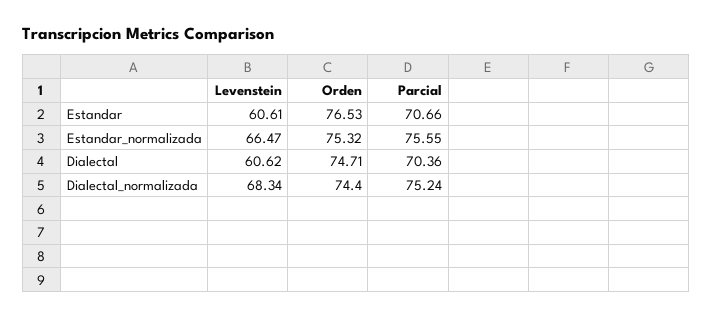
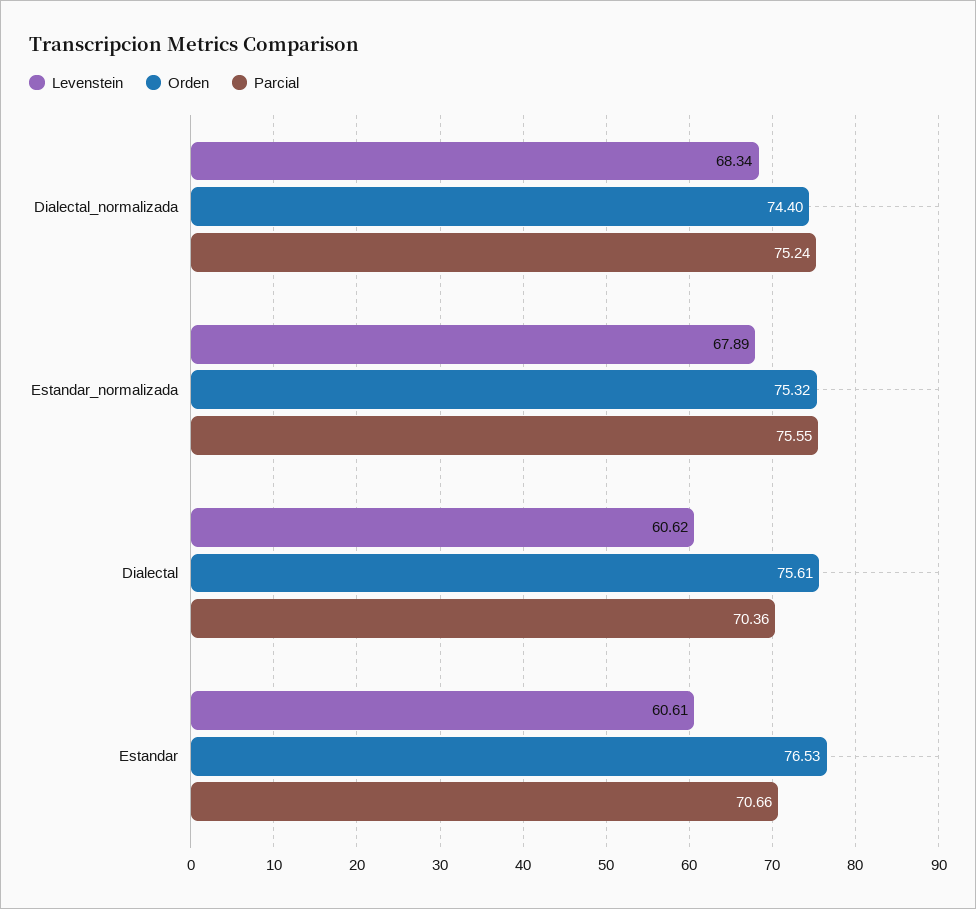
Levenstein, Estandar_normalizada: 66.47 -> 67.89
Orden, Dialectal: 74.71 -> 75.61

